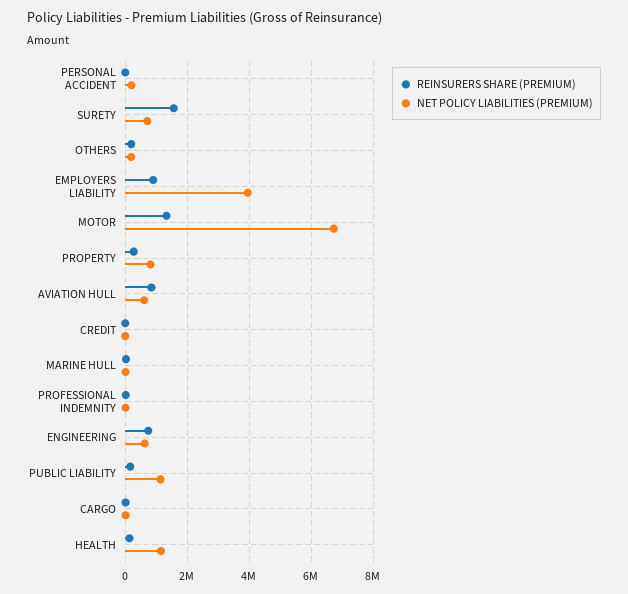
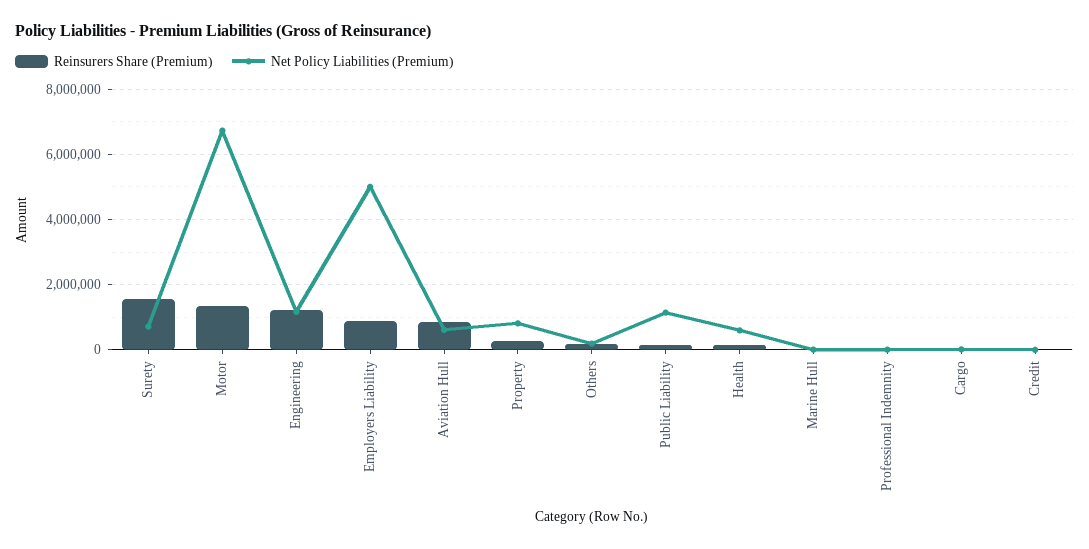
REINSURERS SHARE (PREMIUM), PERSONAL ACCIDENT: 0 -> none
NET POLICY LIABILITIES (PREMIUM), PERSONAL ACCIDENT: 200000 -> none
NET POLICY LIABILITIES (PREMIUM), EMPLOYERS LIABILITY: 4000000 -> 5000000
REINSURERS SHARE (PREMIUM), ENGINEERING: 800000 -> 1200000
NET POLICY LIABILITIES (PREMIUM), ENGINEERING: 600000 -> 1200000
NET POLICY LIABILITIES (PREMIUM), HEALTH: 1200000 -> 600000

